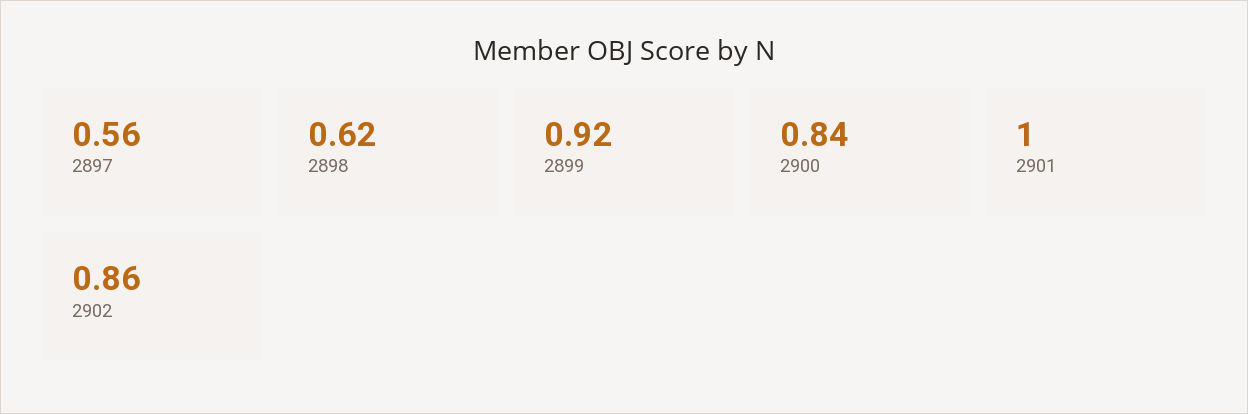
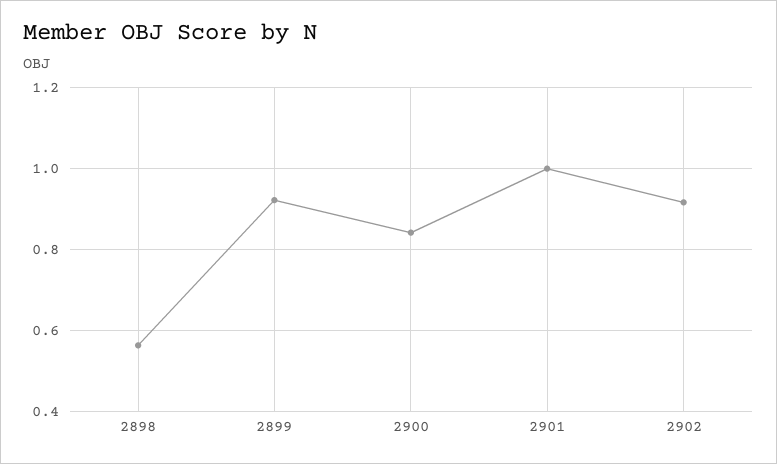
2897: 0.56 -> none
2898: 0.62 -> 0.56
2902: 0.86 -> 0.92

